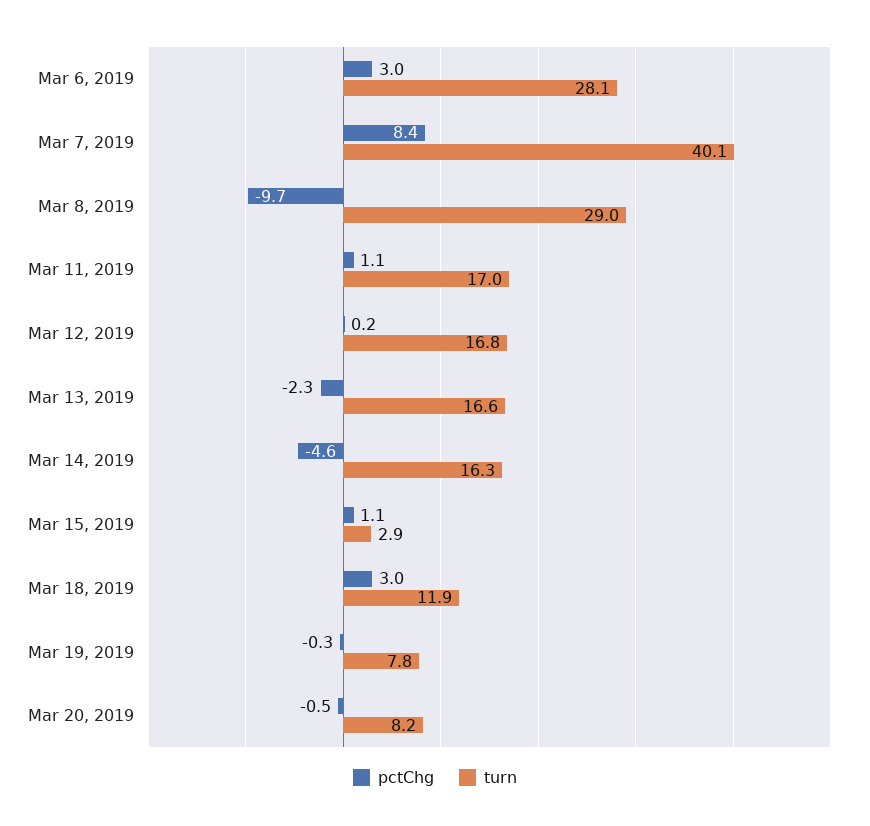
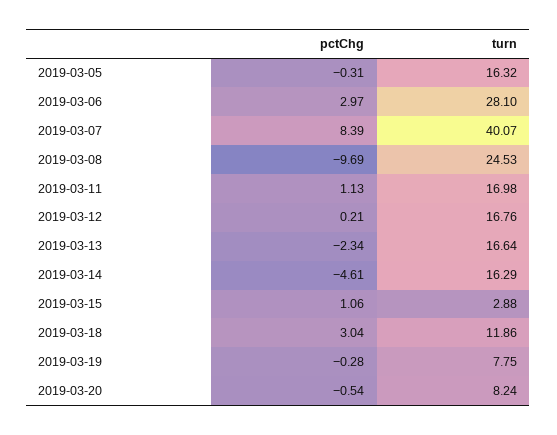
turn, Mar 8, 2019: 29 -> 24.53
pctChg, 2019-03-05: none -> -0.31
turn, 2019-03-05: none -> 16.32

